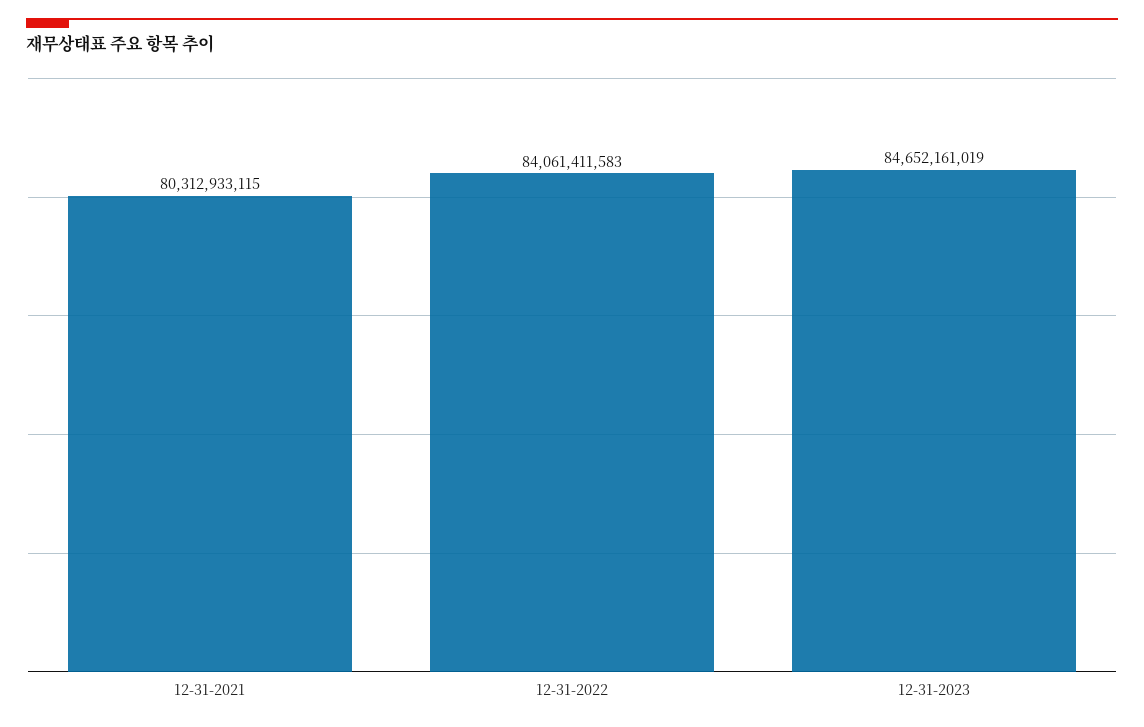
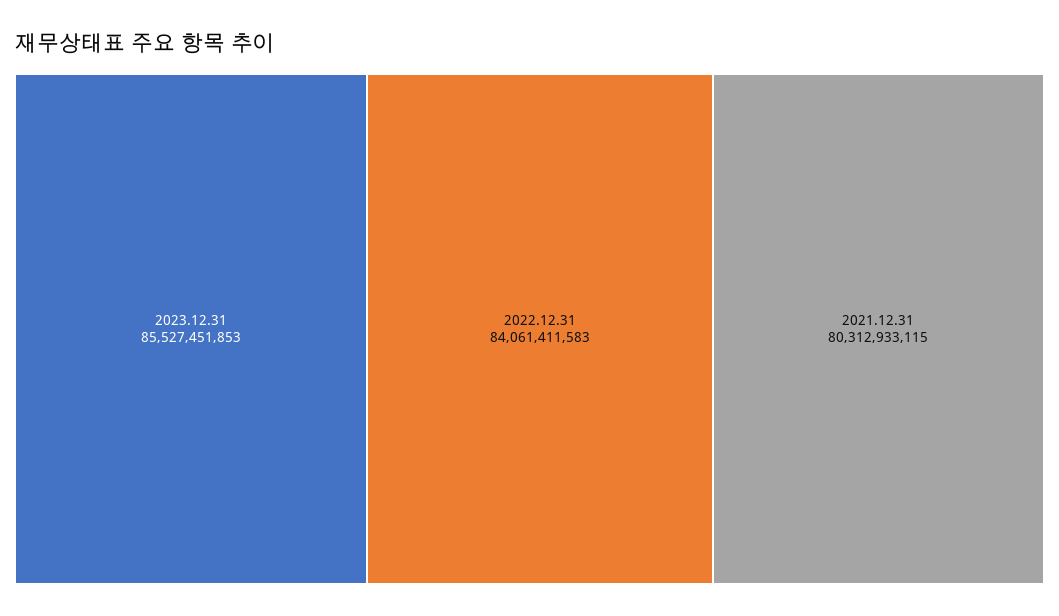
12-31-2023: 84652161019 -> 85527451853

